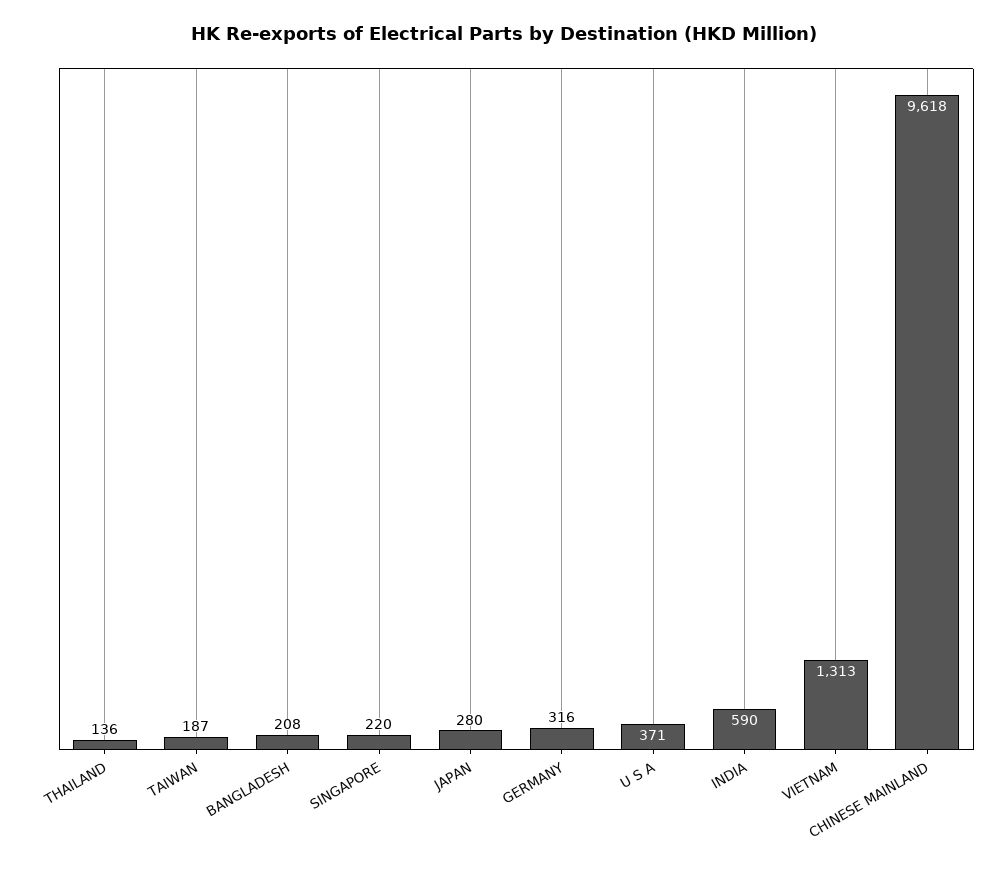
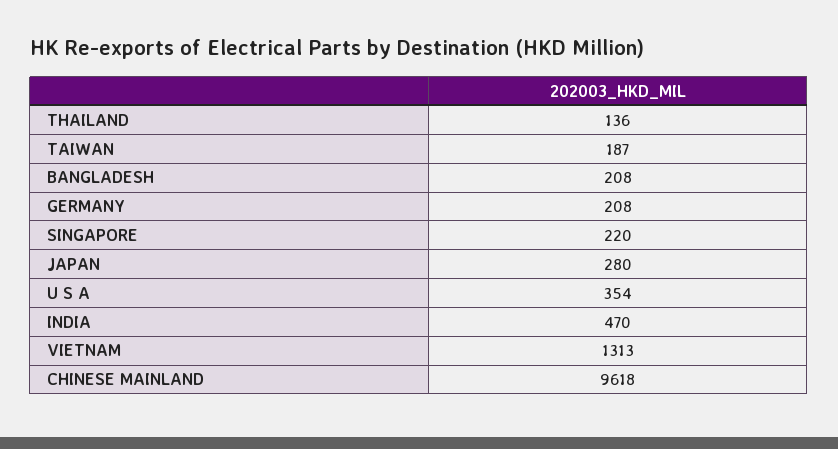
GERMANY: 316 -> 208
U S A: 371 -> 354
INDIA: 590 -> 470

